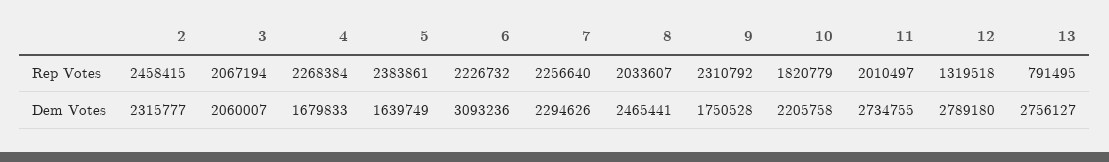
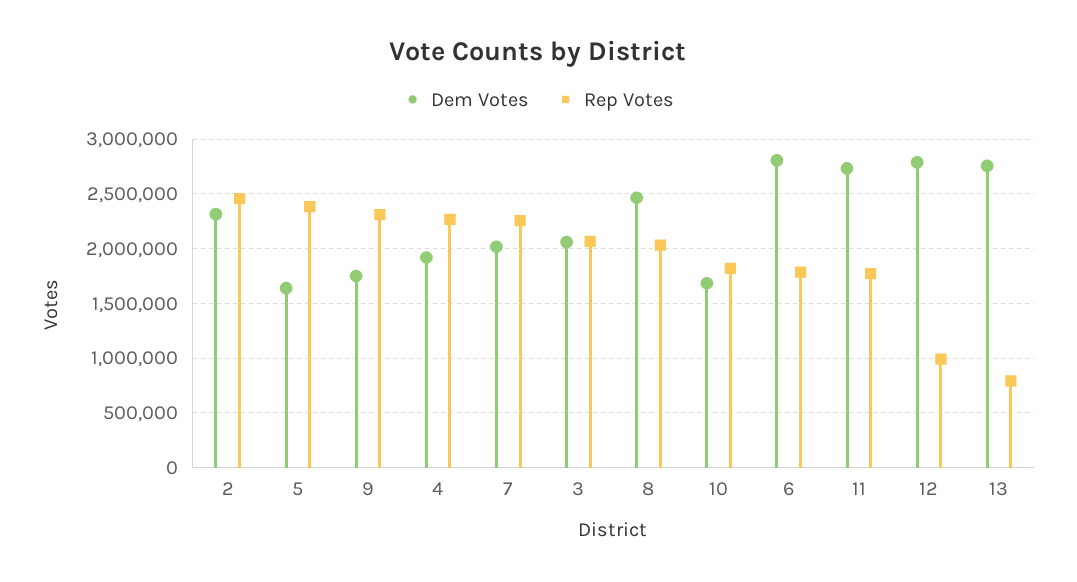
Rep Votes, 6: 2226732 -> 1800000
Rep Votes, 11: 2010497 -> 1800000
Rep Votes, 12: 1319518 -> 1000000
Dem Votes, 4: 1679833 -> 1900000
Dem Votes, 6: 3093236 -> 2800000
Dem Votes, 7: 2294626 -> 2000000
Dem Votes, 10: 2205758 -> 1700000

